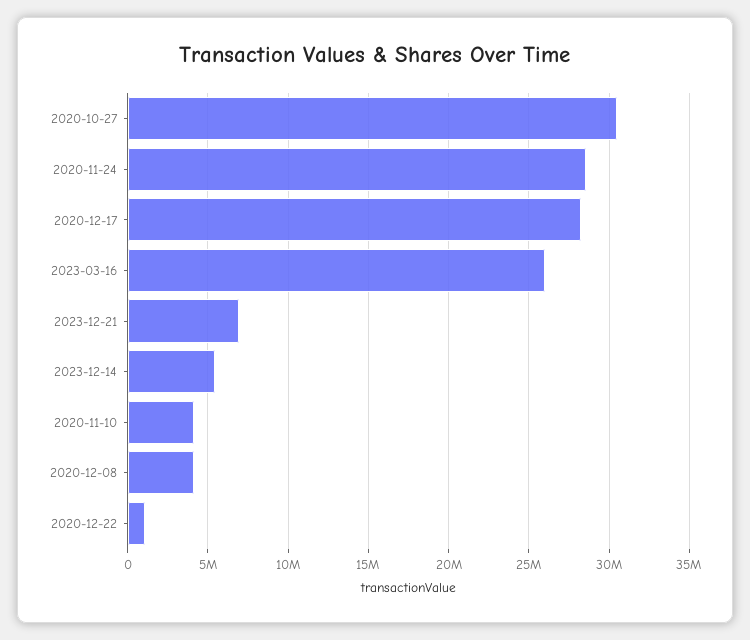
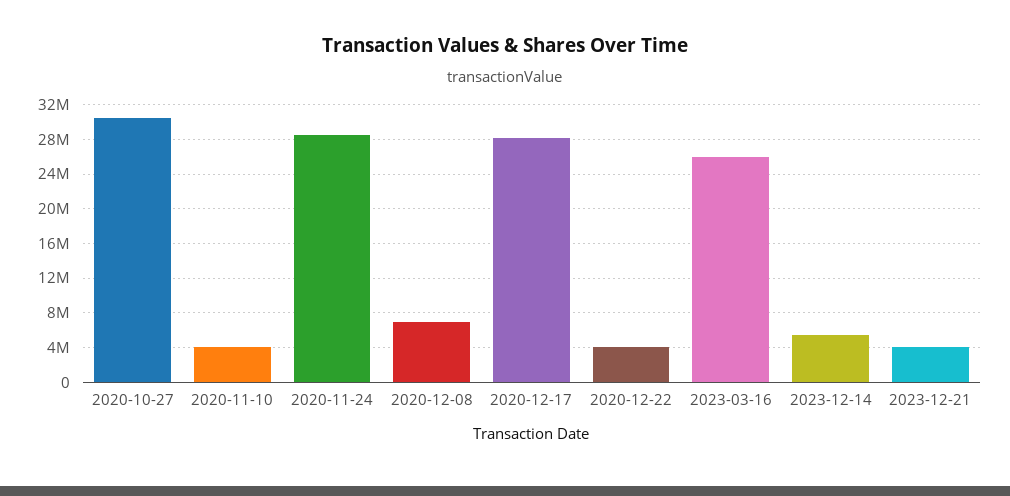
2023-12-21: 7000000 -> 4000000
2020-12-08: 4000000 -> 7000000
2020-12-22: 1000000 -> 4000000

